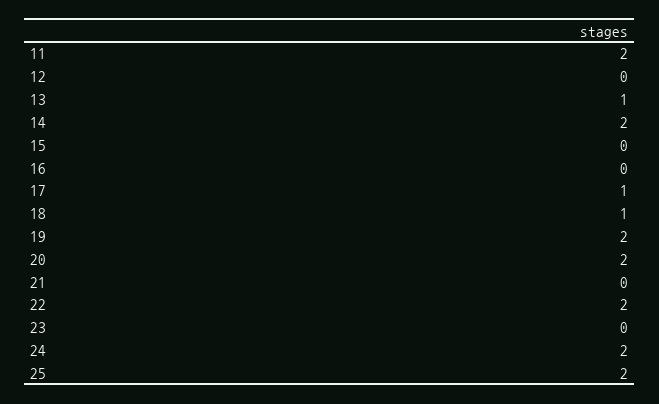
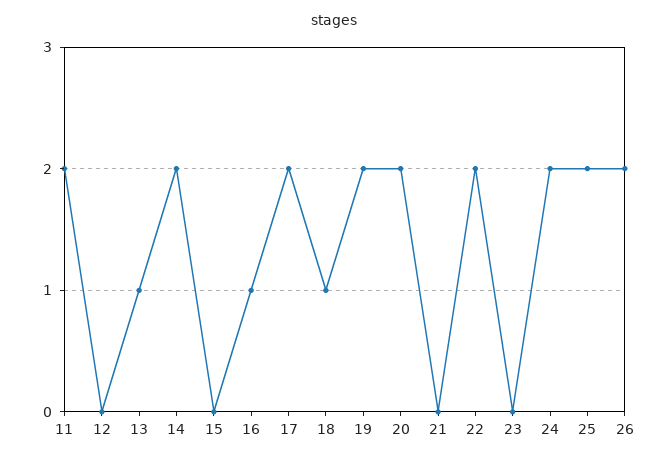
16: 0 -> 1
17: 1 -> 2
26: none -> 2

